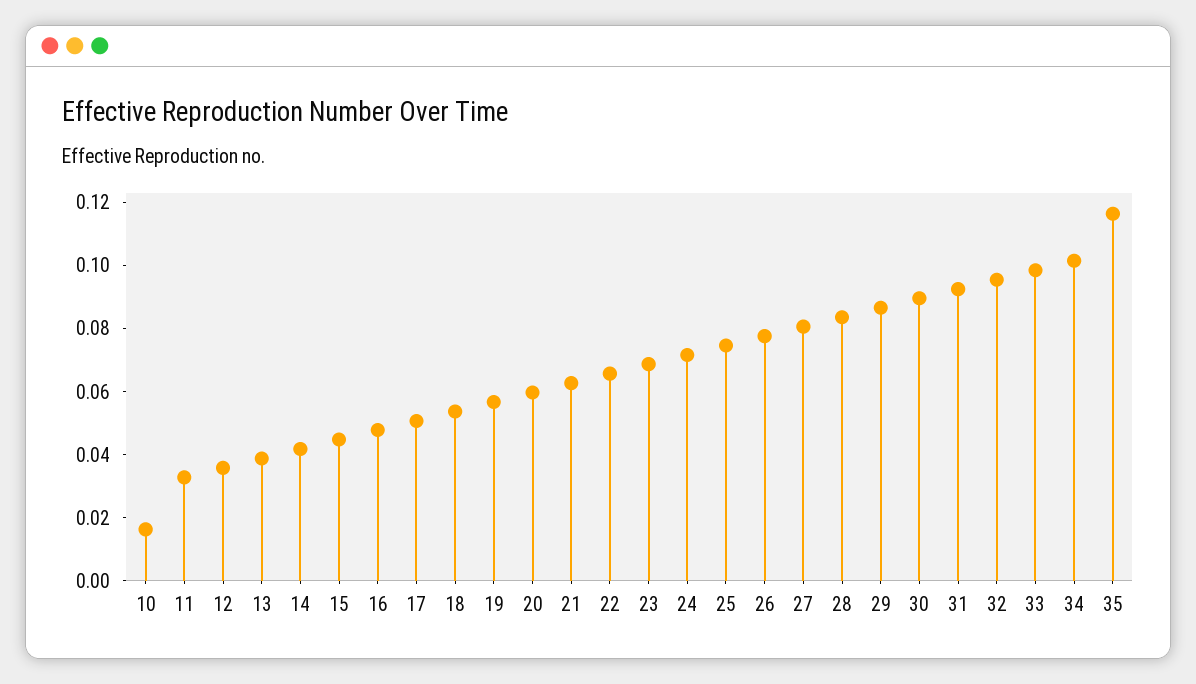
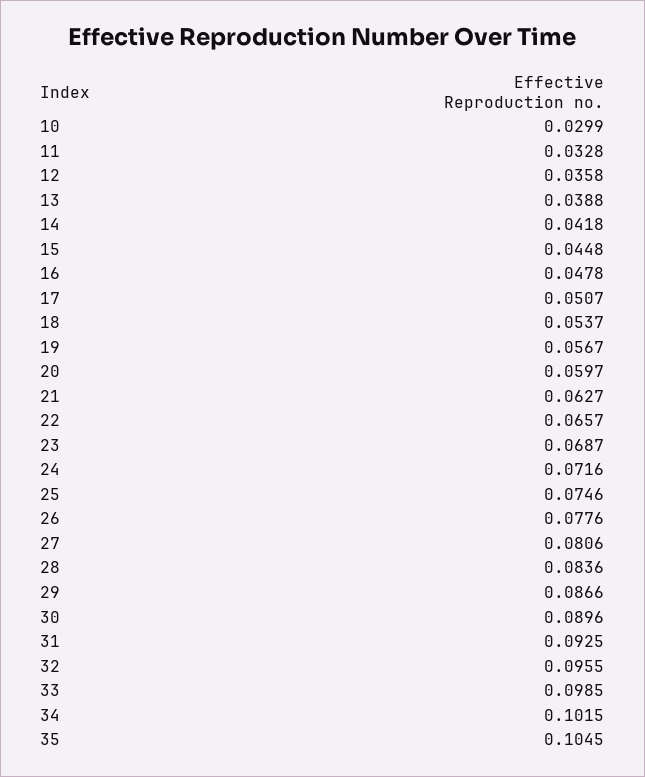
10: 0.015 -> 0.0299
35: 0.115 -> 0.1045

